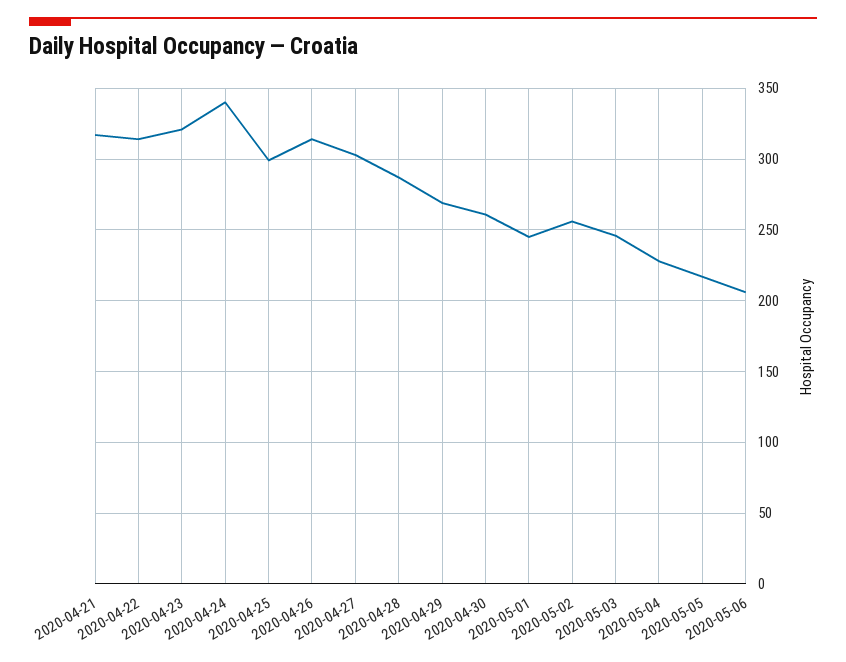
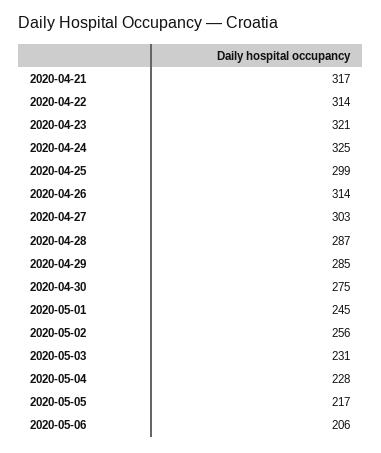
2020-04-24: 340 -> 325
2020-04-29: 270 -> 285
2020-04-30: 260 -> 275
2020-05-03: 245 -> 231

